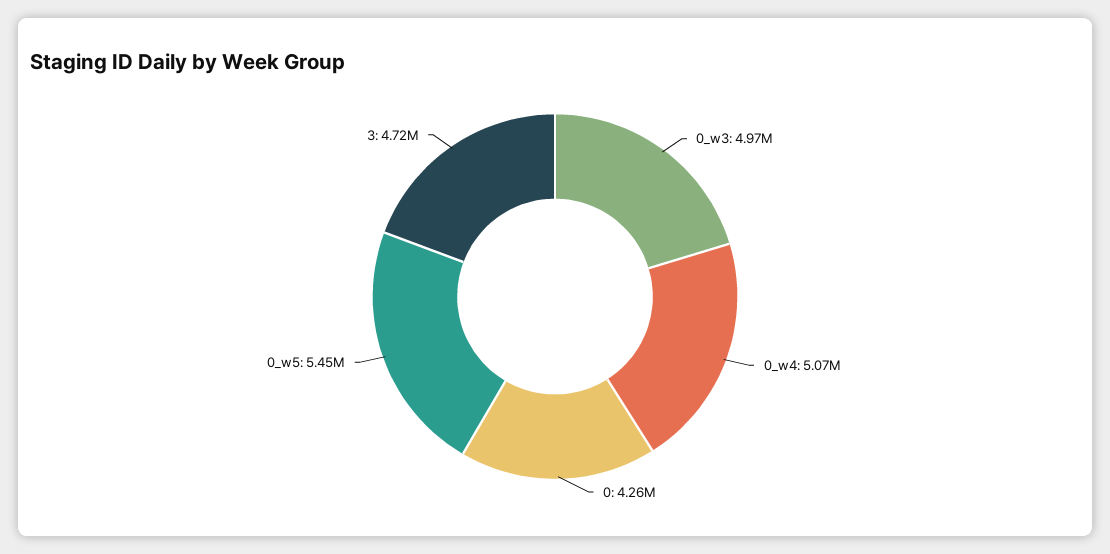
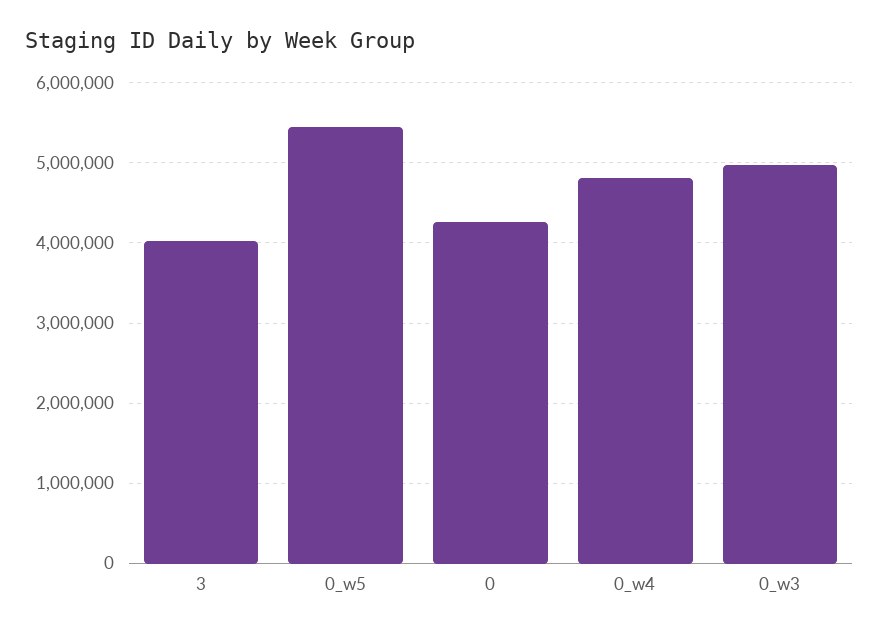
0_w4: 5070000 -> 4800000
3: 4720000 -> 4000000

